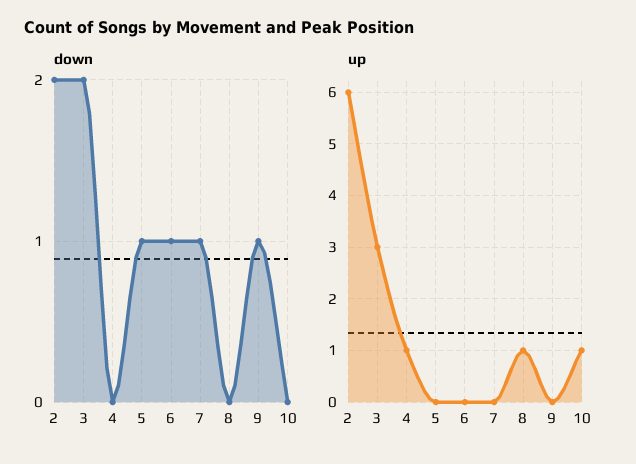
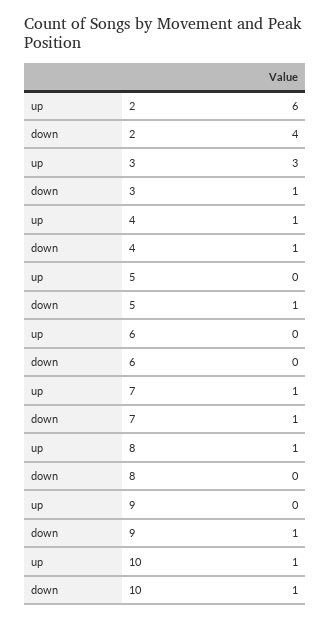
down, 2: 2 -> 4
down, 3: 2 -> 1
down, 4: 0 -> 1
down, 6: 1 -> 0
down, 10: 0 -> 1
up, 7: 0 -> 1

